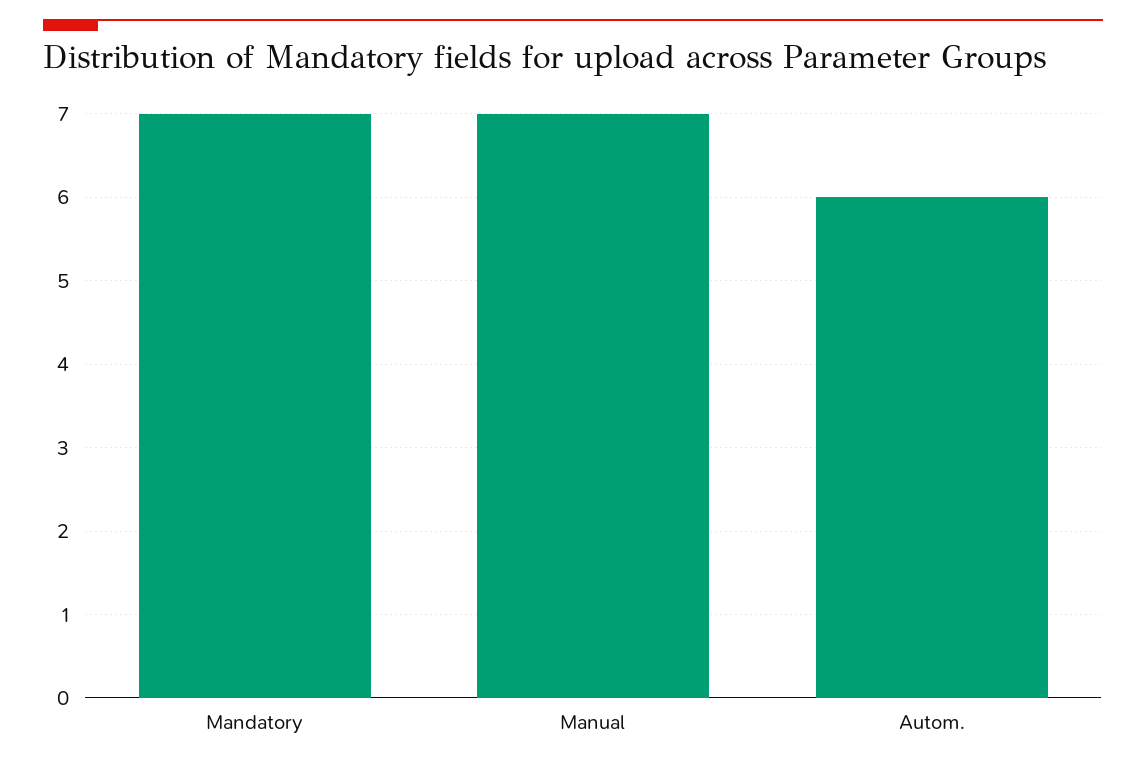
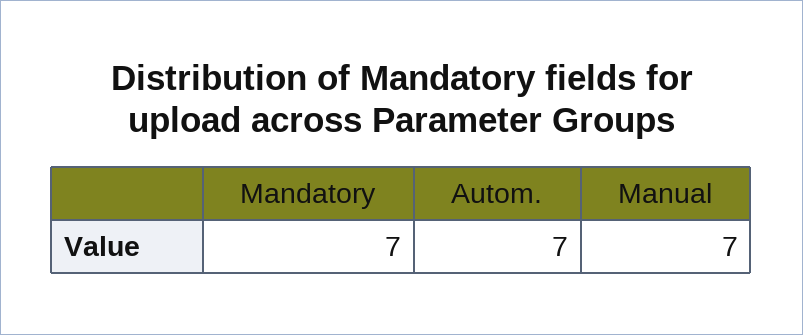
Autom.: 6 -> 7

